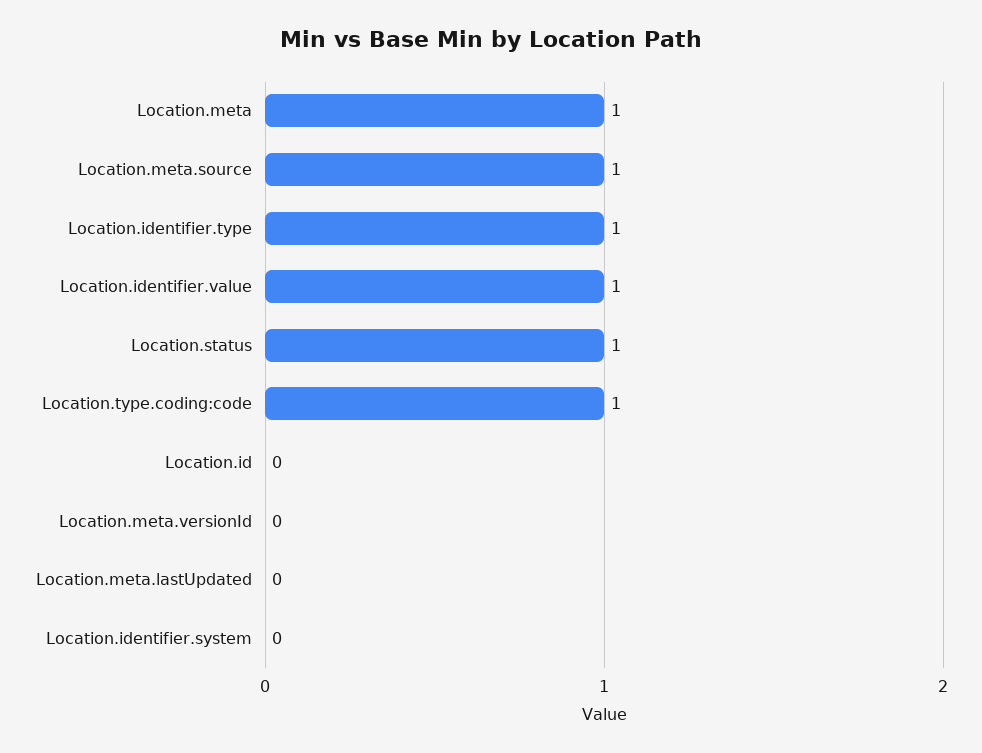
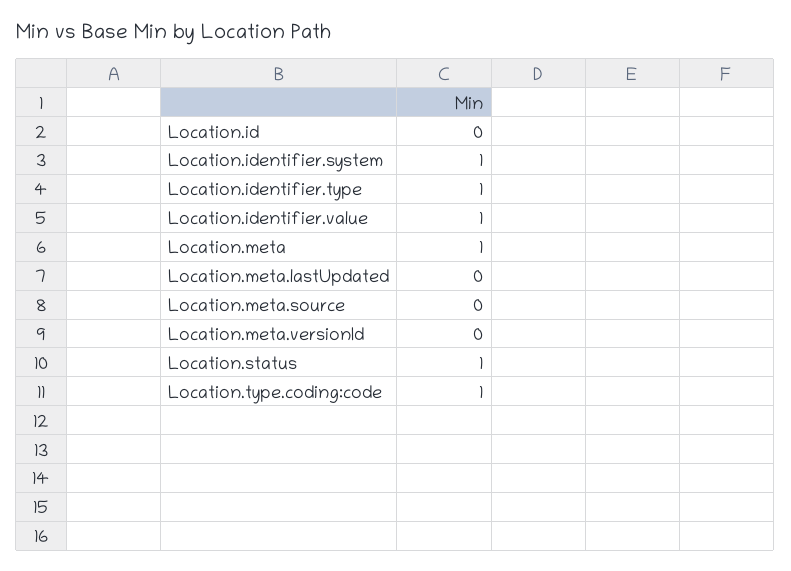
Location.meta.source: 1 -> 0
Location.identifier.system: 0 -> 1

